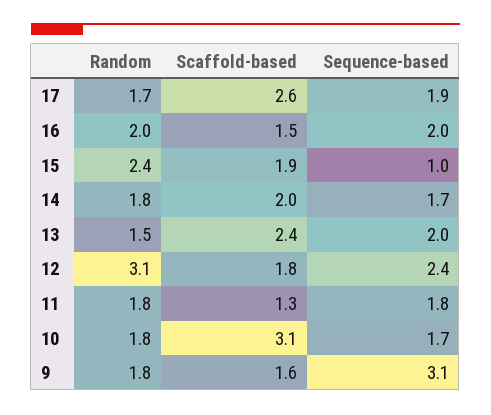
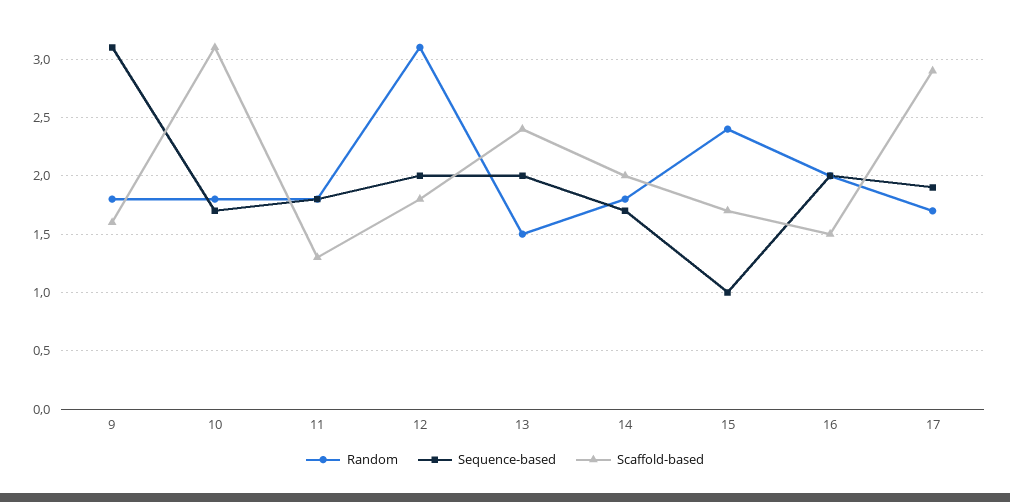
Scaffold-based, 17: 2.6 -> 2.9
Scaffold-based, 15: 1.9 -> 1.7
Sequence-based, 12: 2.4 -> 2

